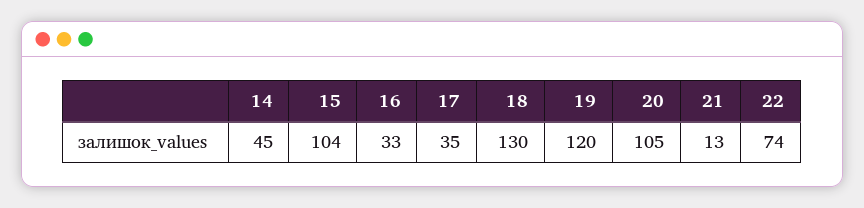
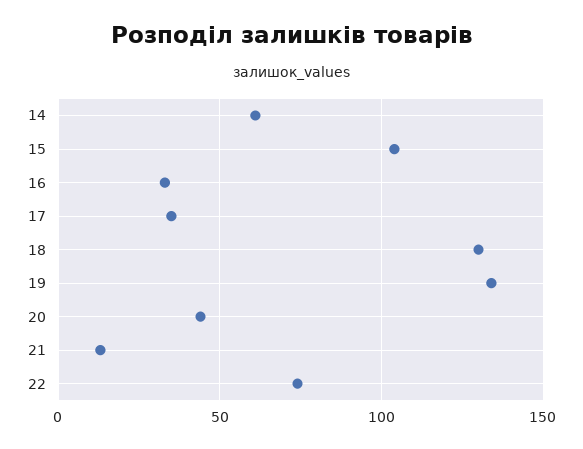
14: 45 -> 60
19: 120 -> 135
20: 105 -> 45

